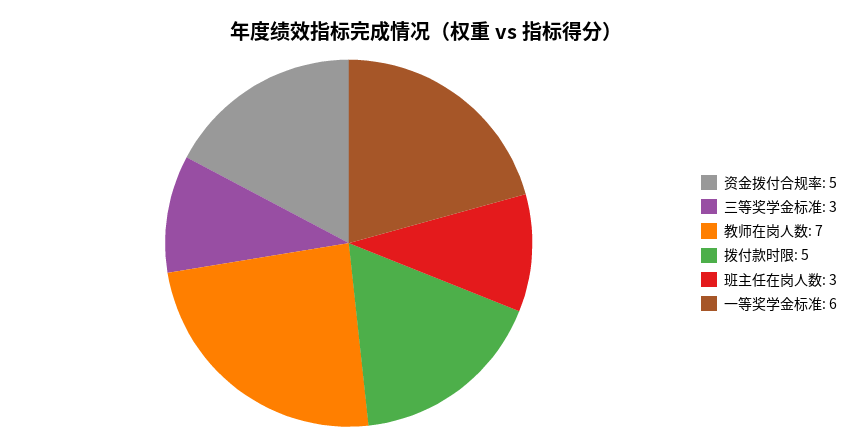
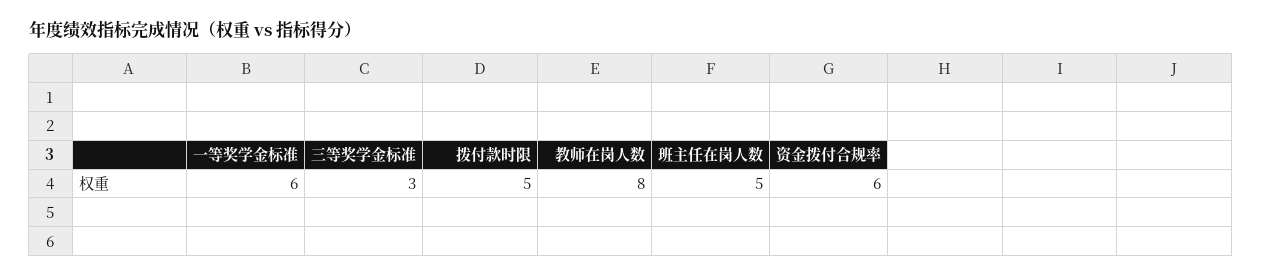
资金拨付合规率: 5 -> 6
教师在岗人数: 7 -> 8
班主任在岗人数: 3 -> 5

